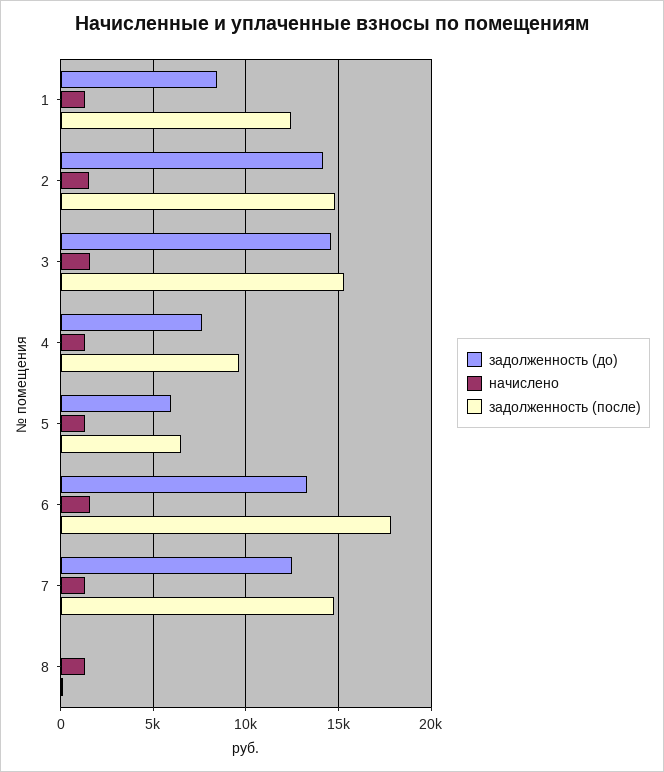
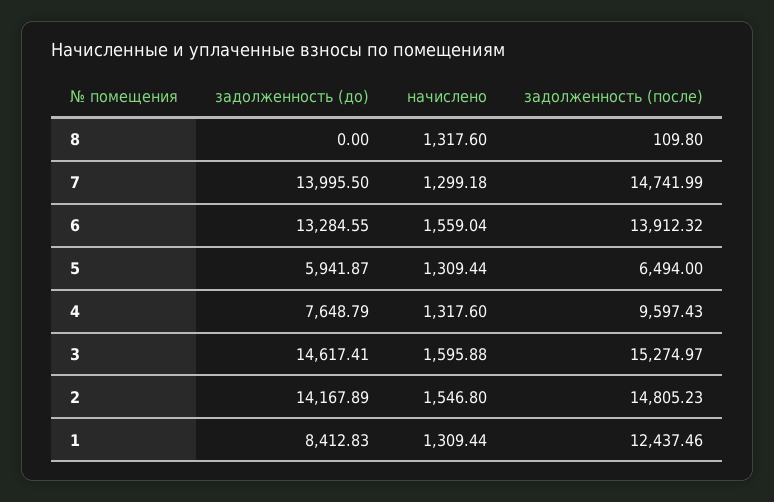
задолженность (после), 6: 18000 -> 13912.32
задолженность (до), 7: 12500 -> 13995.5

